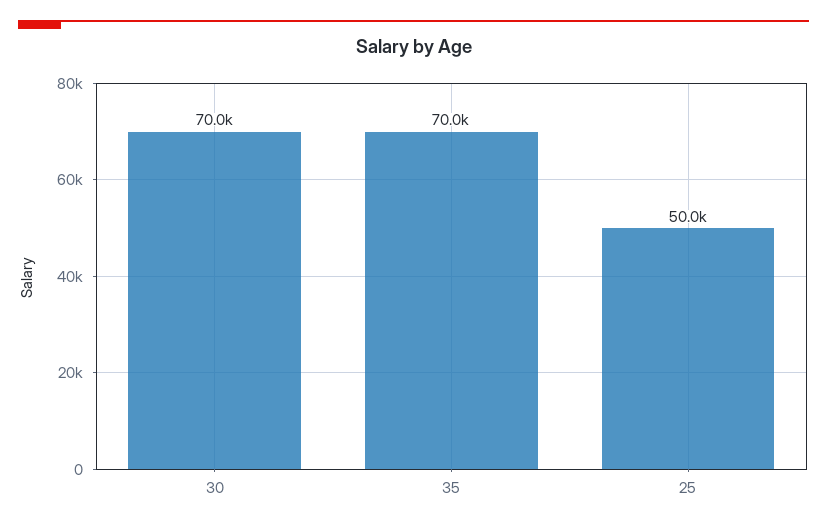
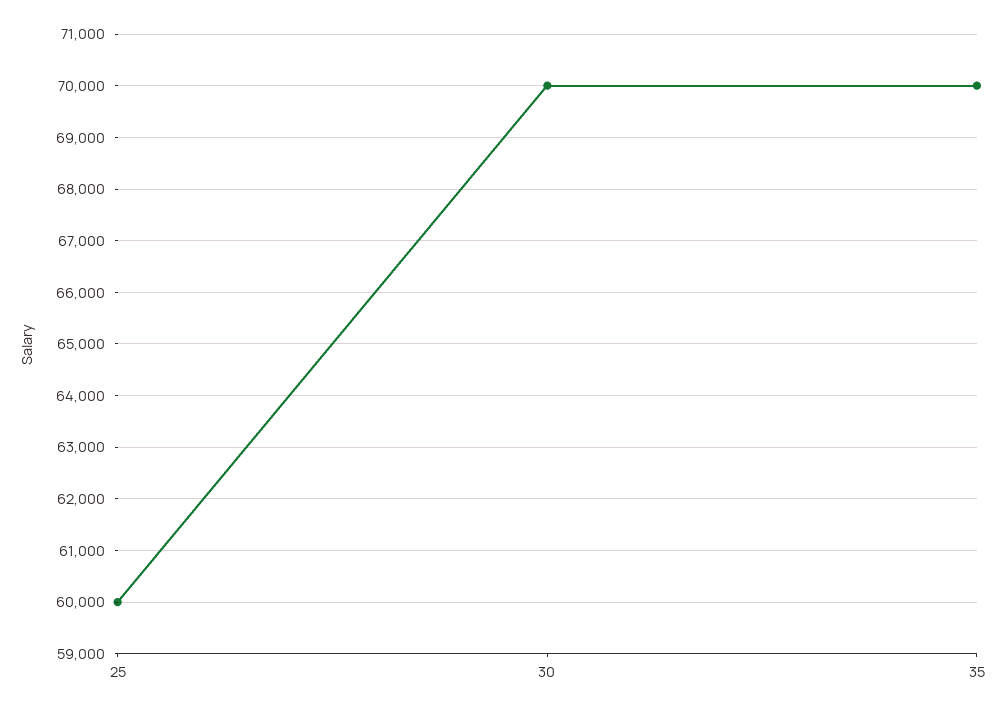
25: 50000 -> 60000

